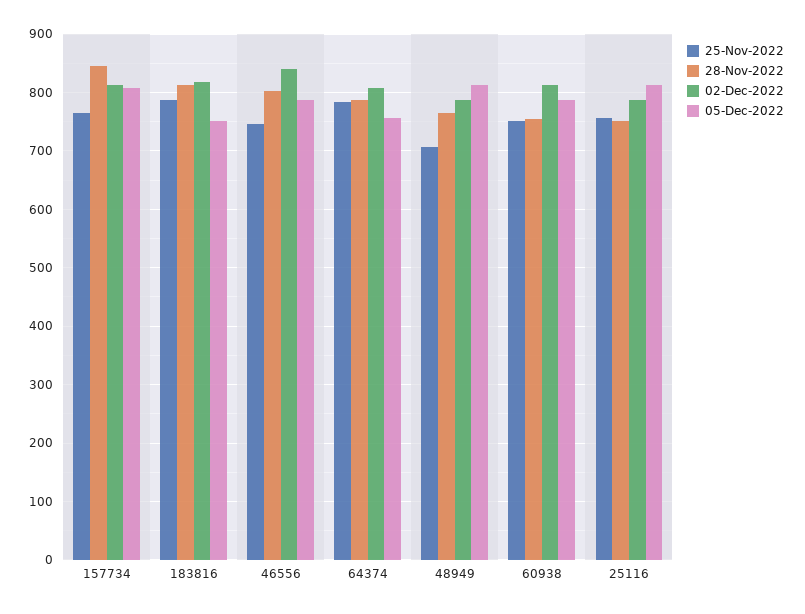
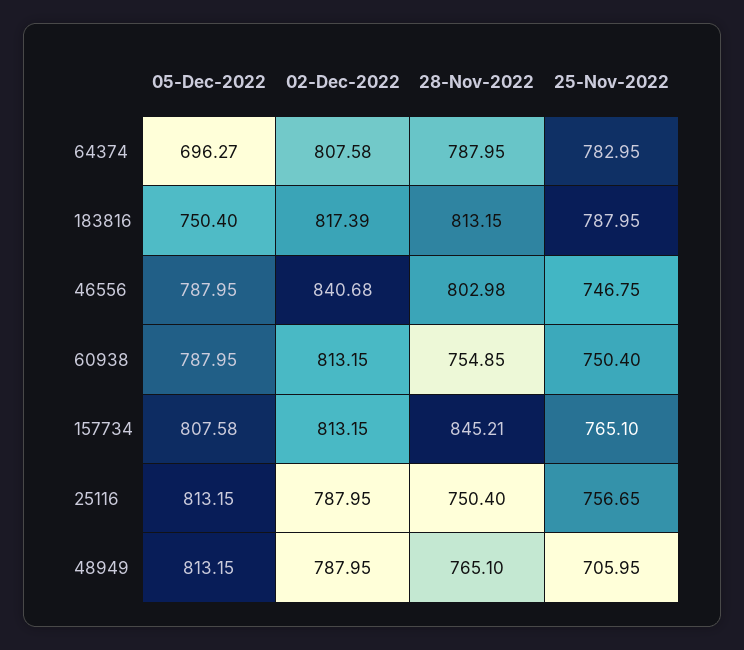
05-Dec-2022, 64374: 760 -> 696.27

